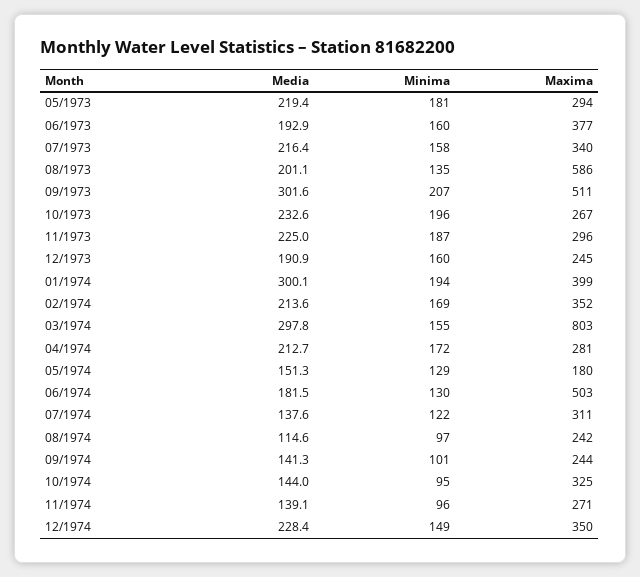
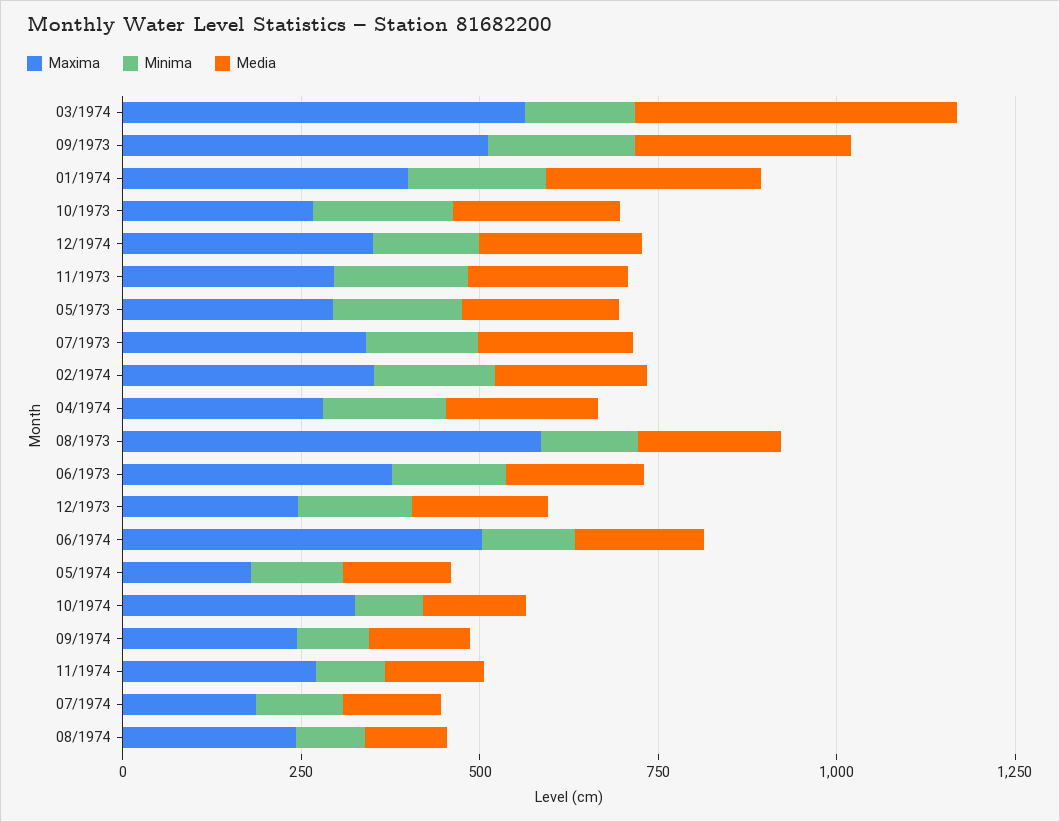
Media, 03/1974: 297.8 -> 450
Maxima, 03/1974: 803 -> 550
Maxima, 07/1974: 311 -> 200

